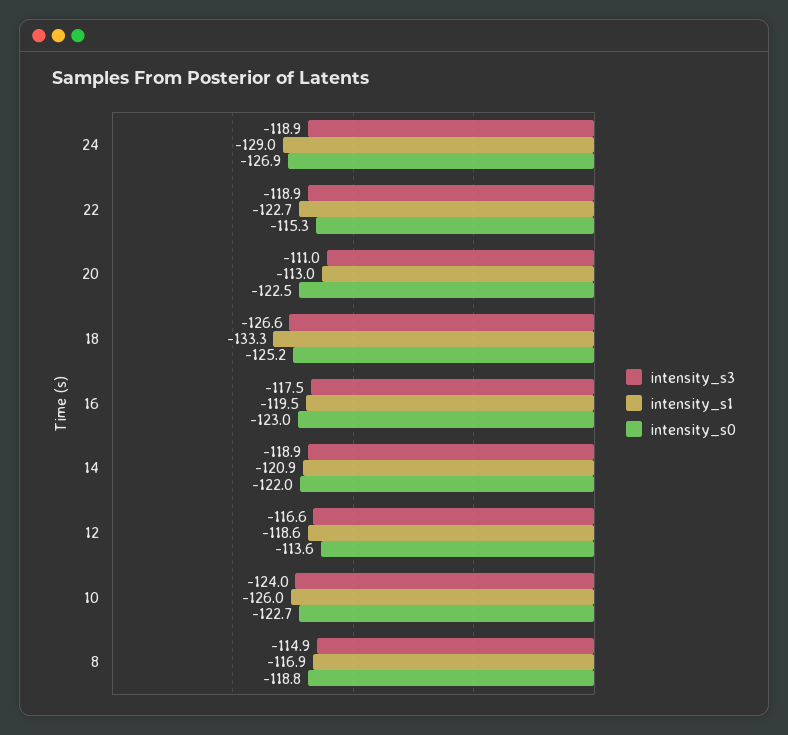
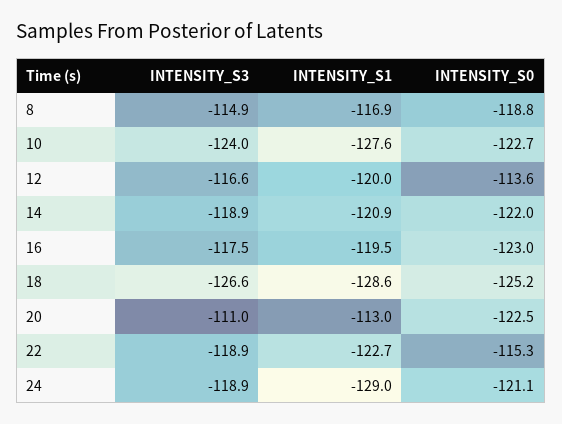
intensity_s0, 24: -126.9 -> -121.1
intensity_s1, 18: -133.3 -> -128.6
intensity_s1, 12: -118.6 -> -120
intensity_s1, 10: -126 -> -127.6

